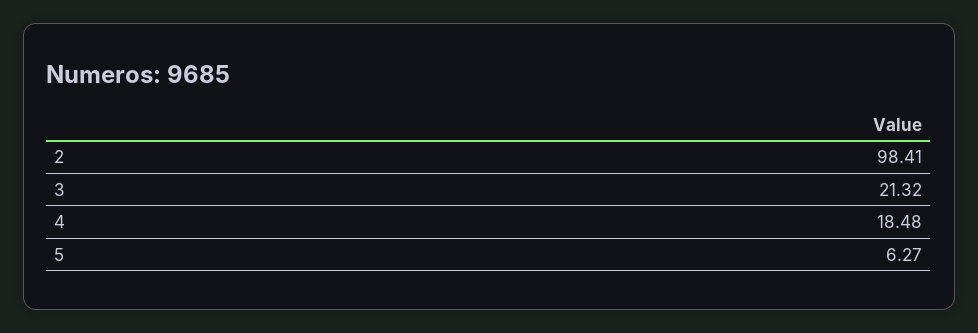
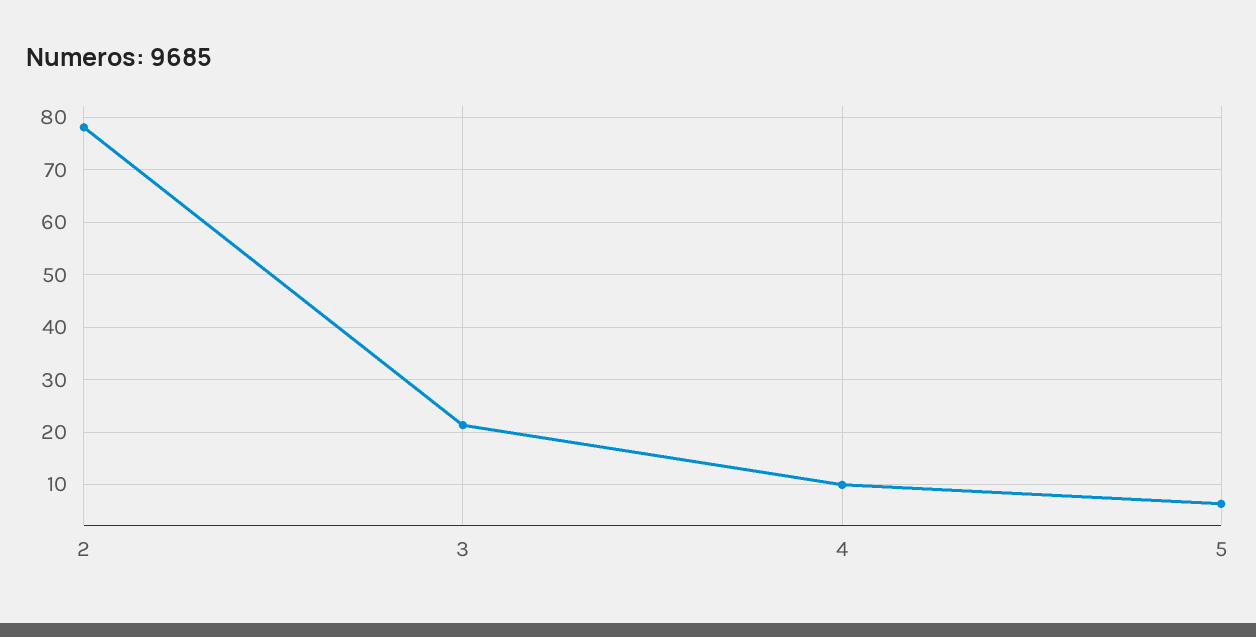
2: 98.41 -> 78
4: 18.48 -> 10

